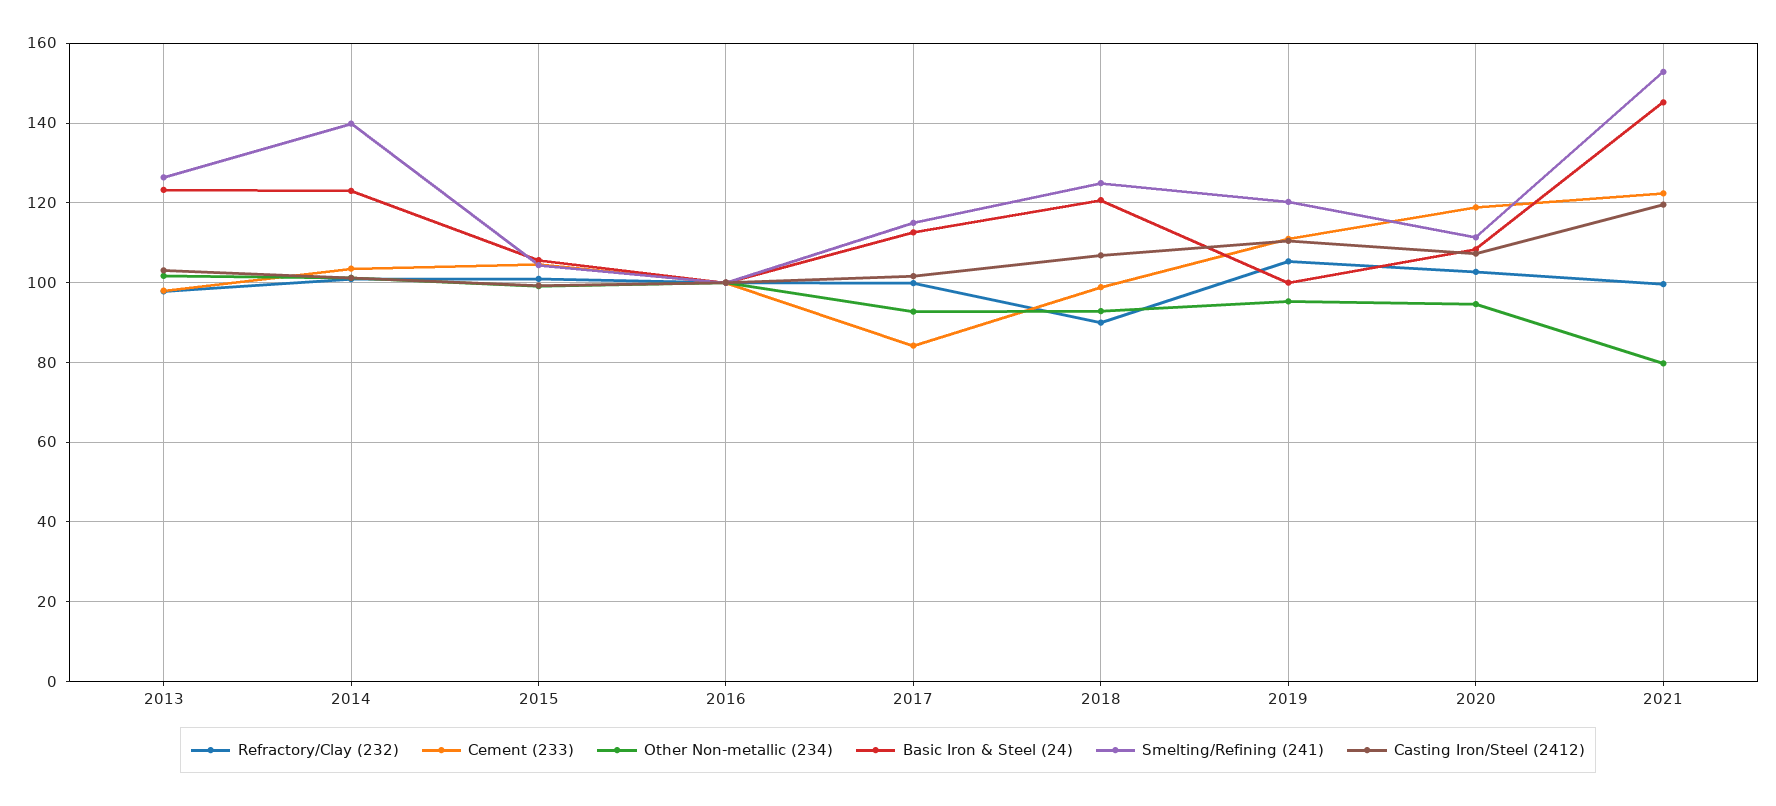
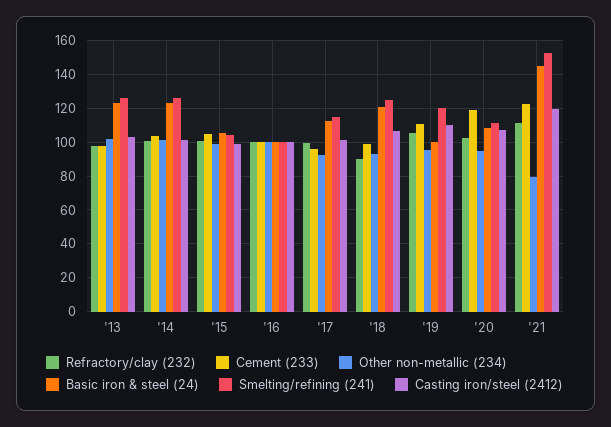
Smelting/Refining (241), 2014: 140 -> 125
Cement (233), 2017: 84 -> 95
Refractory/Clay (232), 2021: 100 -> 110

